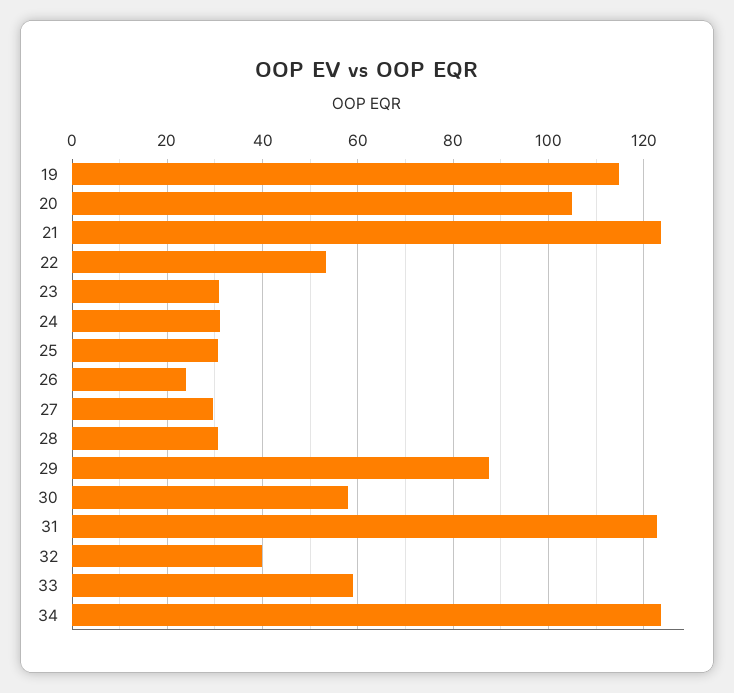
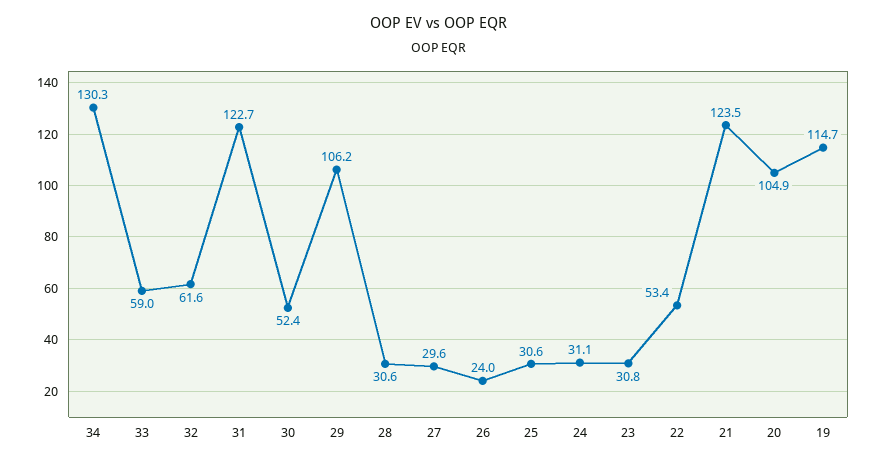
29: 88 -> 106.2
30: 58 -> 52.4
32: 40 -> 61.6
34: 124 -> 130.3

